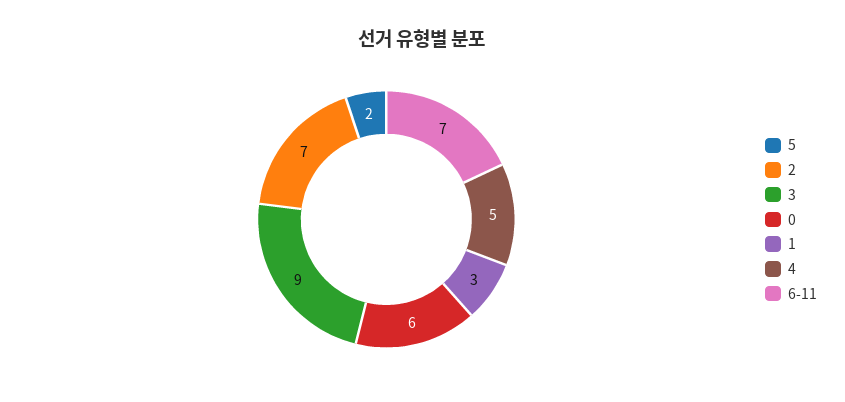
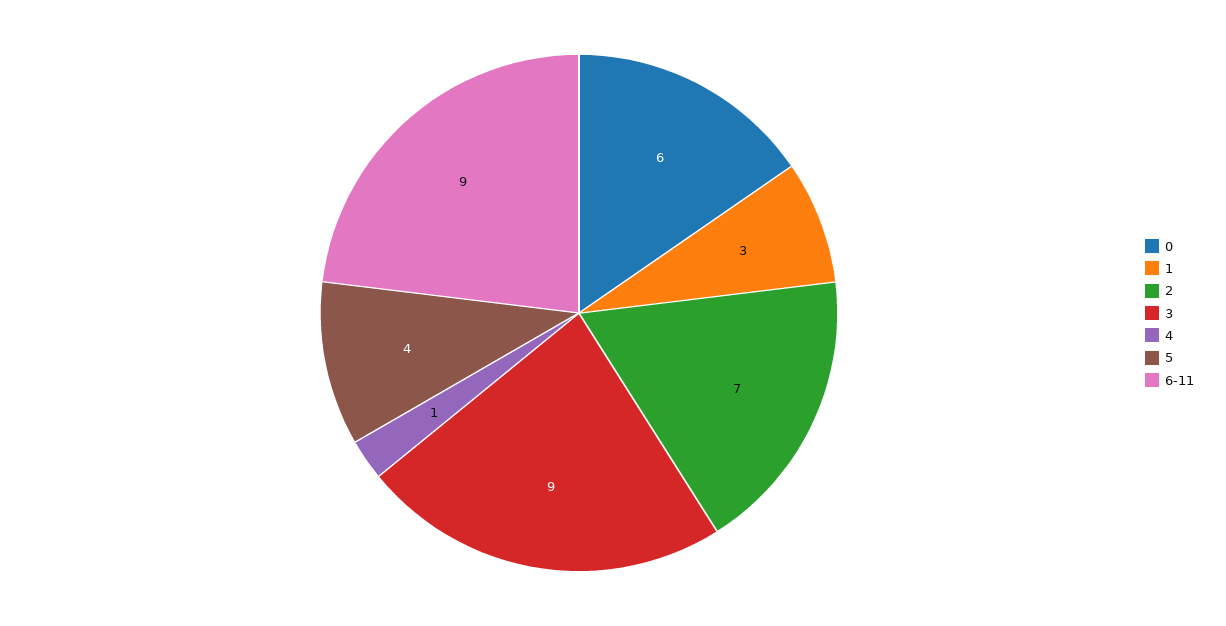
5: 2 -> 4
4: 5 -> 1
6-11: 7 -> 9

